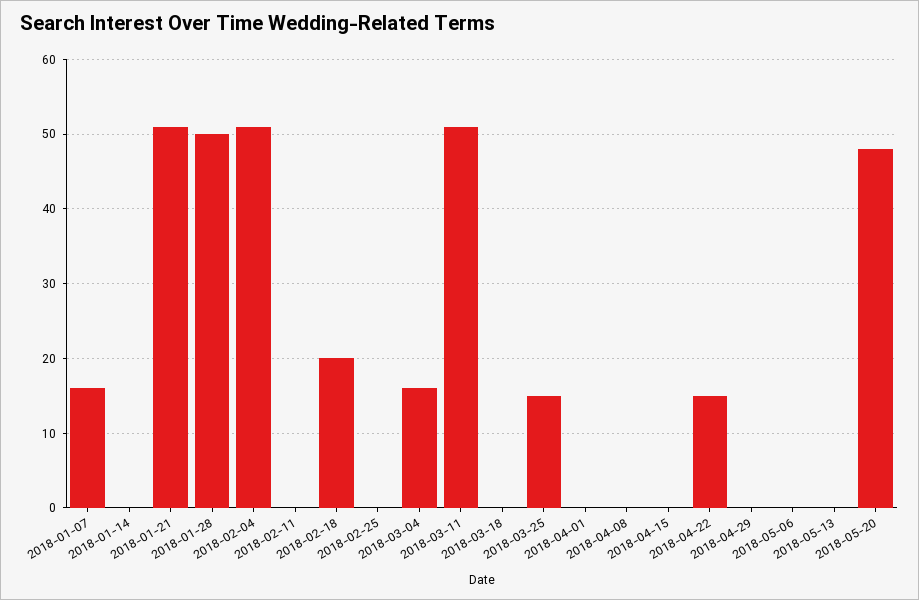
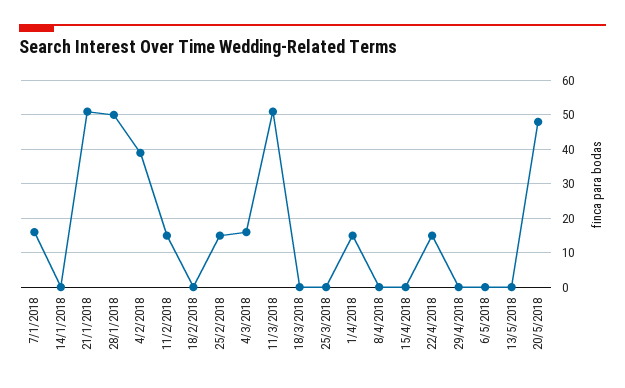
2018-02-04: 51 -> 40
2018-02-11: 0 -> 15
2018-02-18: 20 -> 0
2018-02-25: 0 -> 15
2018-03-25: 15 -> 0
2018-04-01: 0 -> 15

